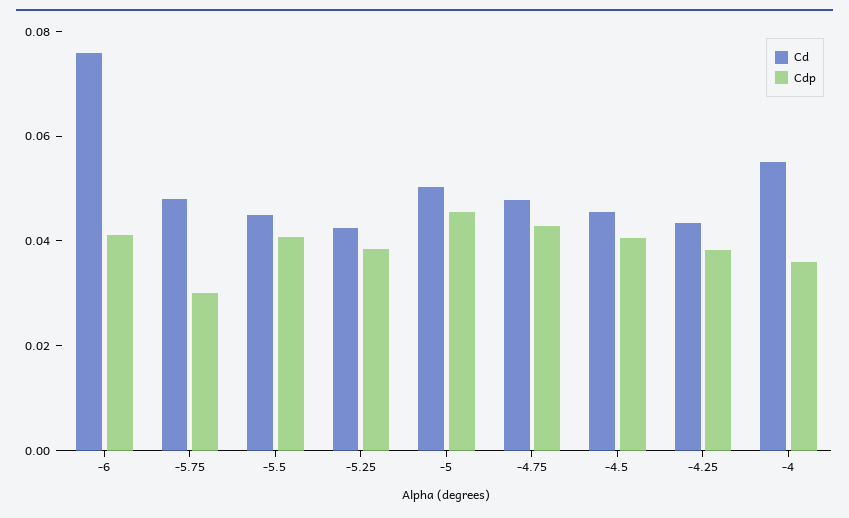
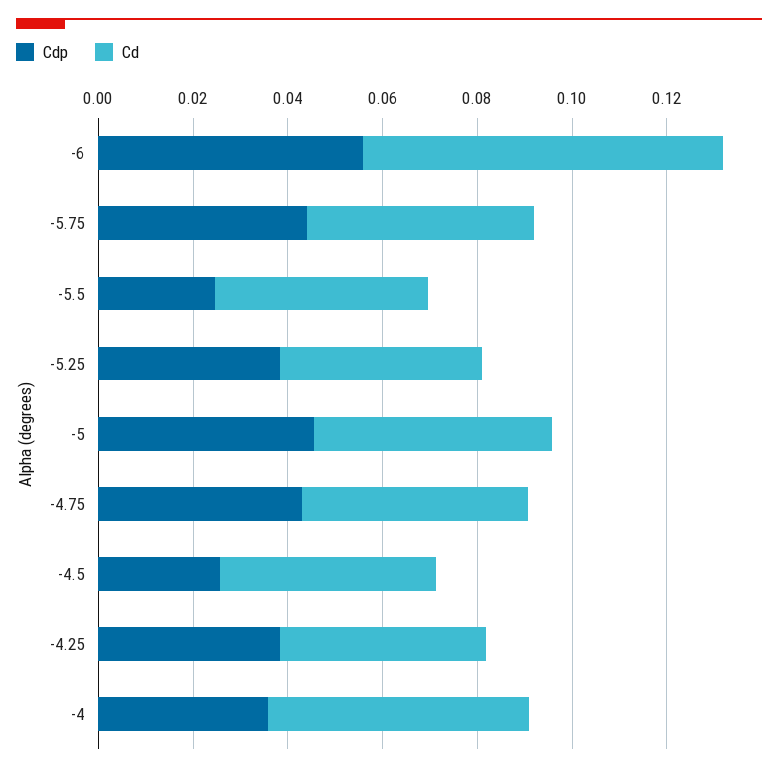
Cdp, -6: 0.04 -> 0.055
Cdp, -5.75: 0.03 -> 0.045
Cdp, -5.5: 0.04 -> 0.025
Cdp, -4.5: 0.04 -> 0.025

